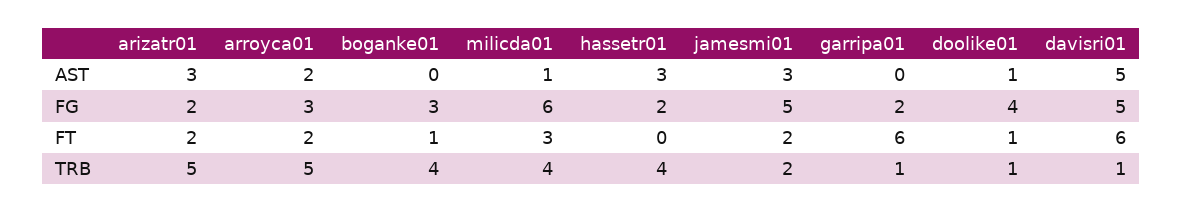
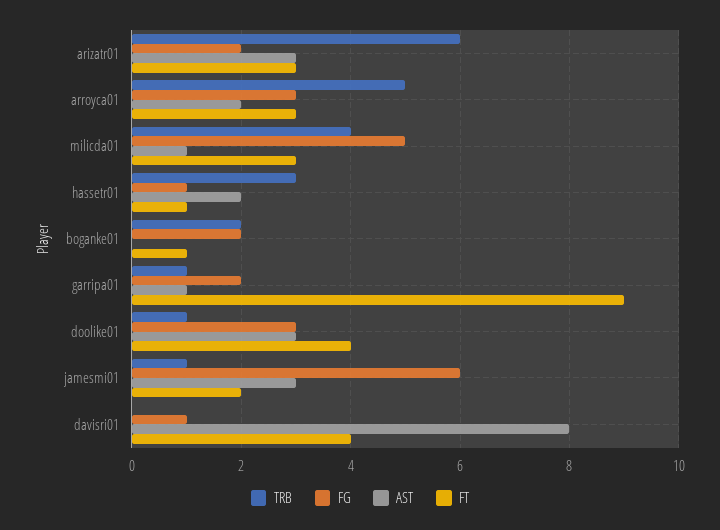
AST, hassetr01: 3 -> 2
AST, garripa01: 0 -> 1
AST, doolike01: 1 -> 3
AST, davisri01: 5 -> 8
FG, boganke01: 3 -> 2
FG, milicda01: 6 -> 5
FG, hassetr01: 2 -> 1
FG, jamesmi01: 5 -> 6
FG, doolike01: 4 -> 3
FG, davisri01: 5 -> 1
FT, arizatr01: 2 -> 3
FT, arroyca01: 2 -> 3
FT, hassetr01: 0 -> 1
FT, garripa01: 6 -> 9
FT, doolike01: 1 -> 4
FT, davisri01: 6 -> 4
TRB, arizatr01: 5 -> 6
TRB, boganke01: 4 -> 2
TRB, hassetr01: 4 -> 3
TRB, jamesmi01: 2 -> 1
TRB, davisri01: 1 -> 0

